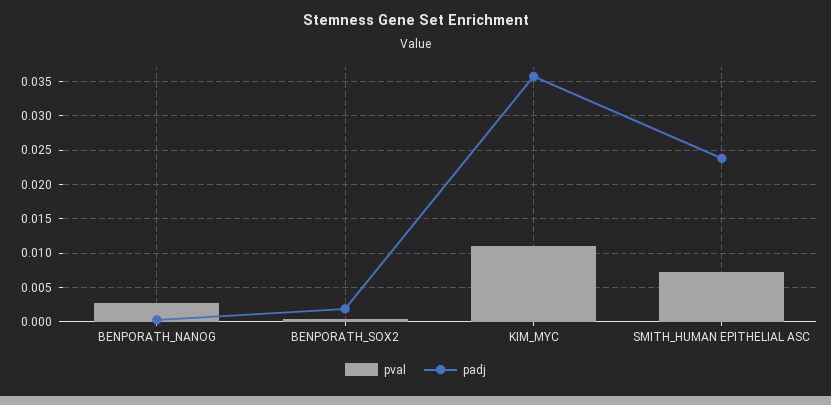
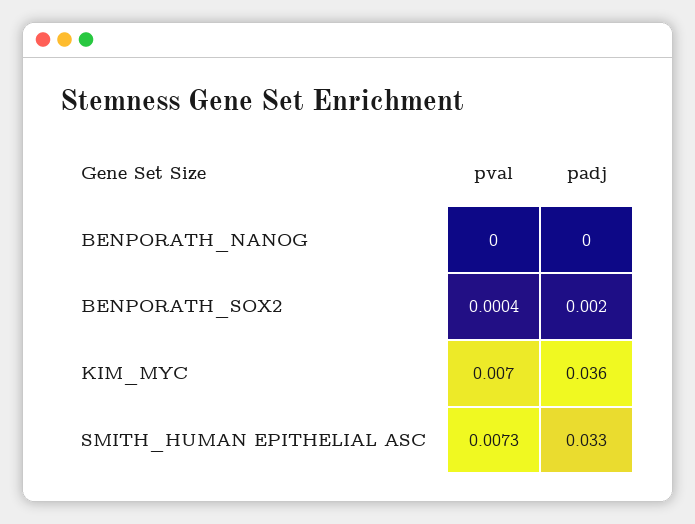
pval, BENPORATH_NANOG: 0.003 -> 0
pval, KIM_MYC: 0.011 -> 0.007
padj, SMITH_HUMAN EPITHELIAL ASC: 0.024 -> 0.033

